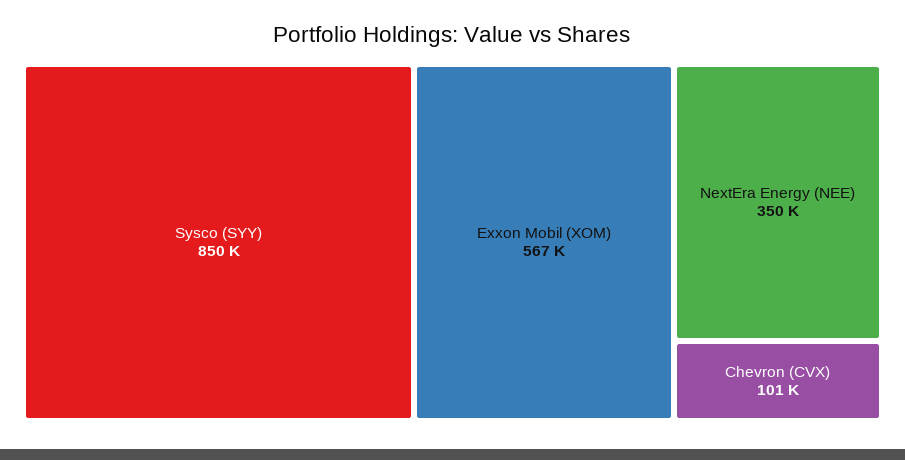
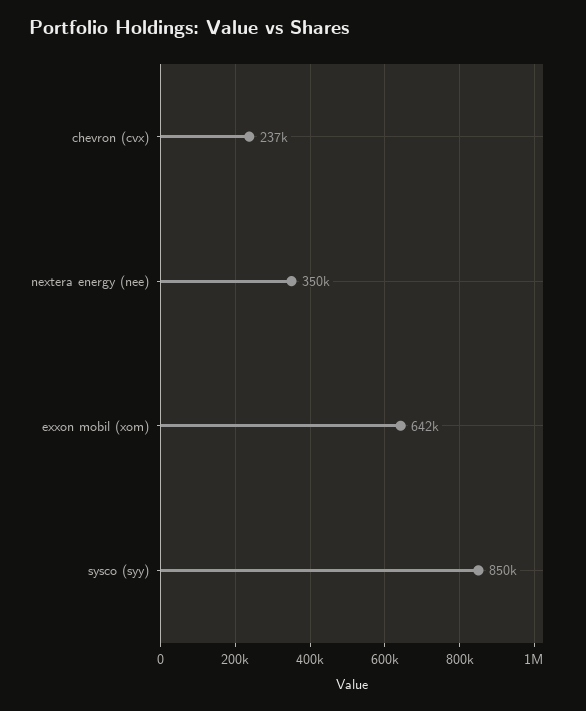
Exxon Mobil (XOM): 567000 -> 642000
Chevron (CVX): 101000 -> 237000

